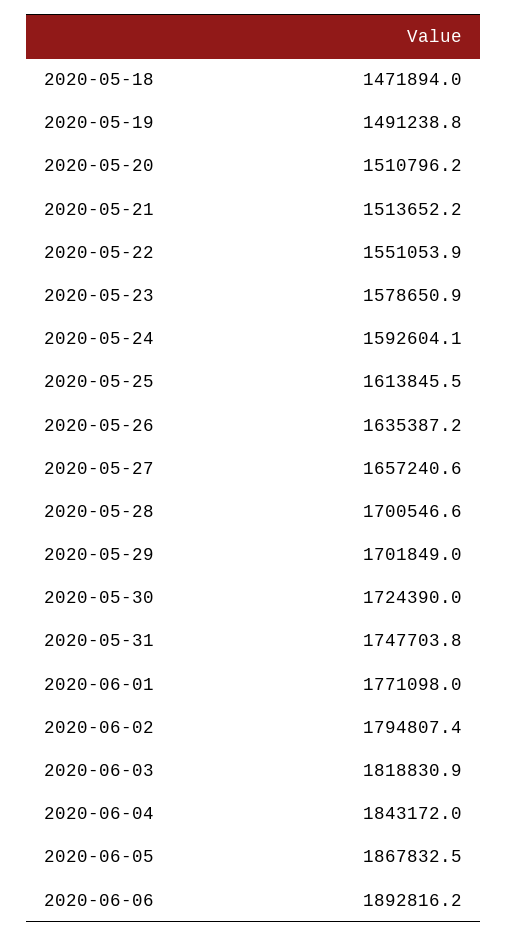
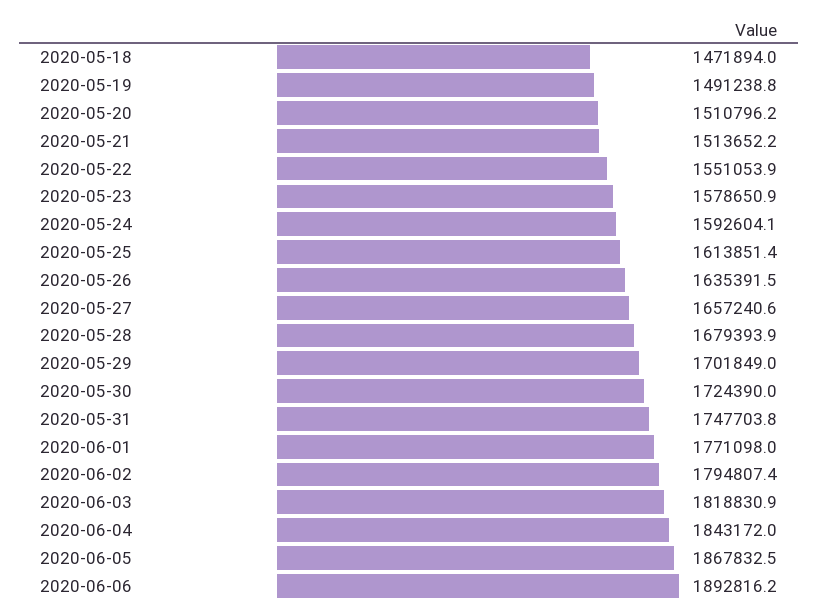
2020-05-25: 1613845.5 -> 1613851.4
2020-05-26: 1635387.2 -> 1635391.5
2020-05-28: 1700546.6 -> 1679393.9

